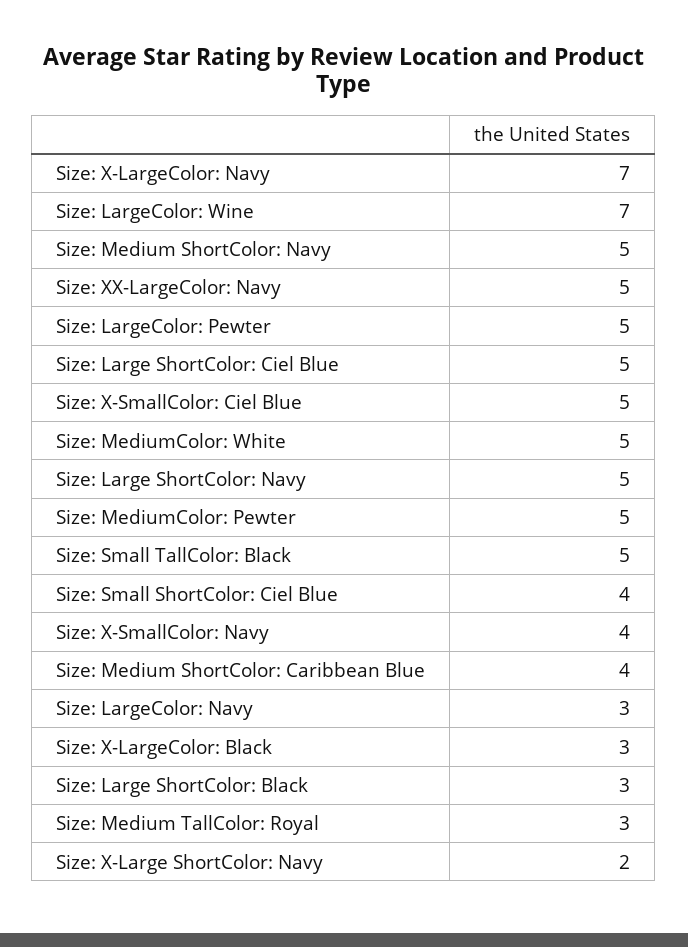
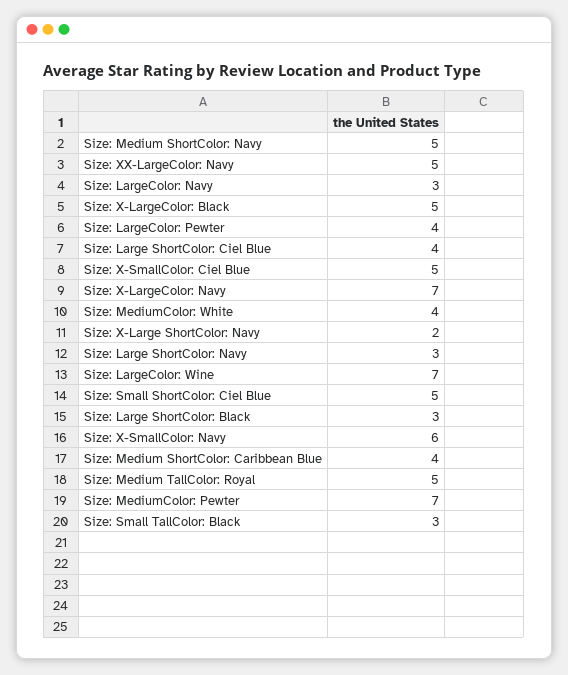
Size: LargeColor: Pewter: 5 -> 4
Size: Large ShortColor: Ciel Blue: 5 -> 4
Size: MediumColor: White: 5 -> 4
Size: Large ShortColor: Navy: 5 -> 3
Size: MediumColor: Pewter: 5 -> 7
Size: Small TallColor: Black: 5 -> 3
Size: Small ShortColor: Ciel Blue: 4 -> 5
Size: X-SmallColor: Navy: 4 -> 6
Size: X-LargeColor: Black: 3 -> 5
Size: Medium TallColor: Royal: 3 -> 5

